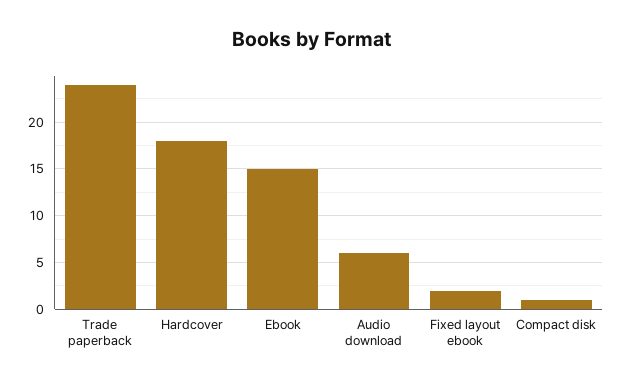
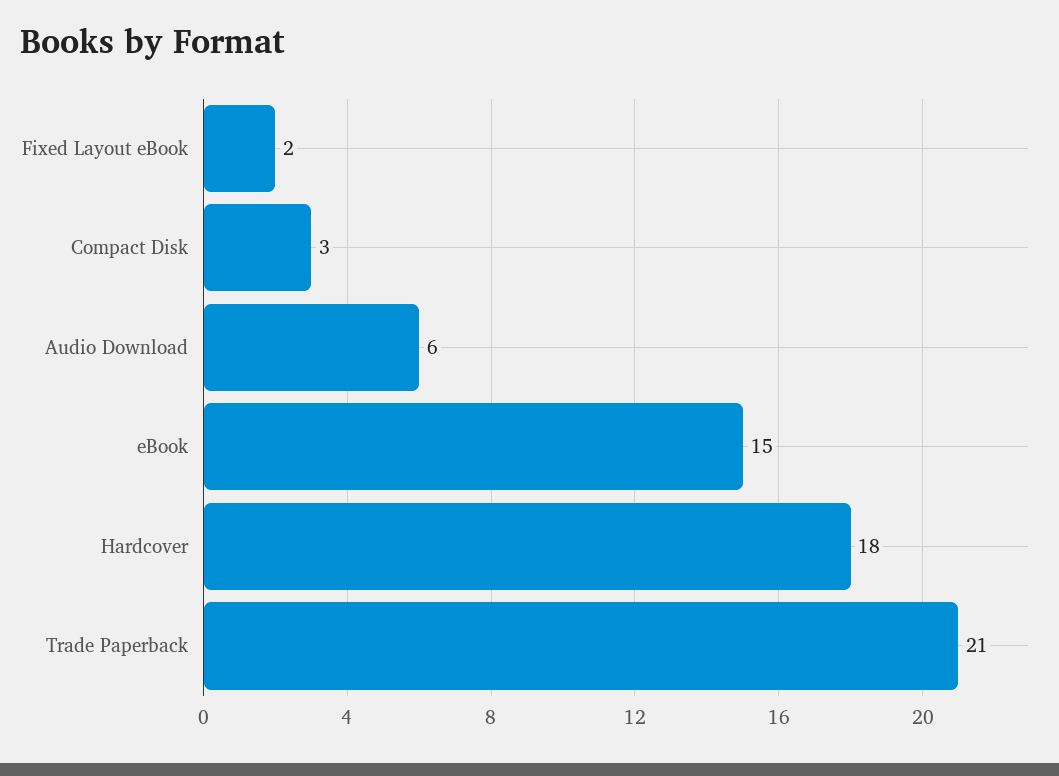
Trade paperback: 24 -> 21
Compact disk: 1 -> 3

